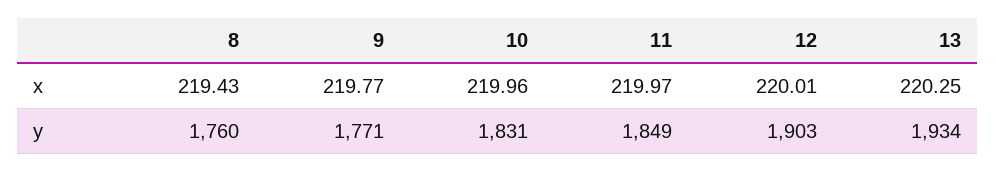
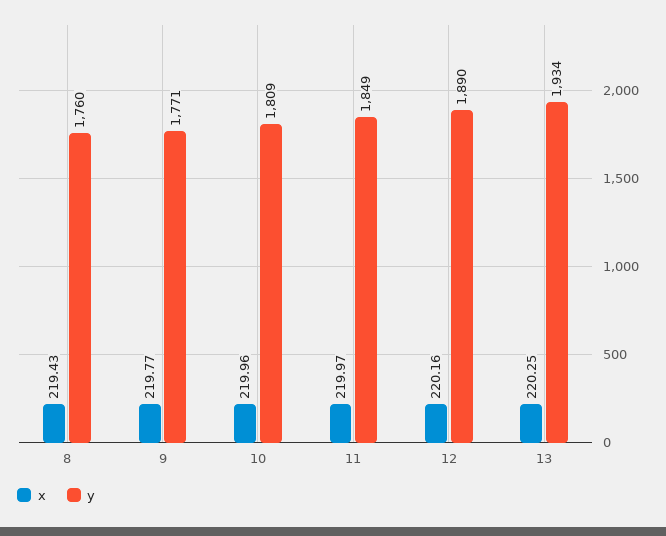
x, 12: 220.01 -> 220.16
y, 10: 1831 -> 1809
y, 12: 1903 -> 1890

